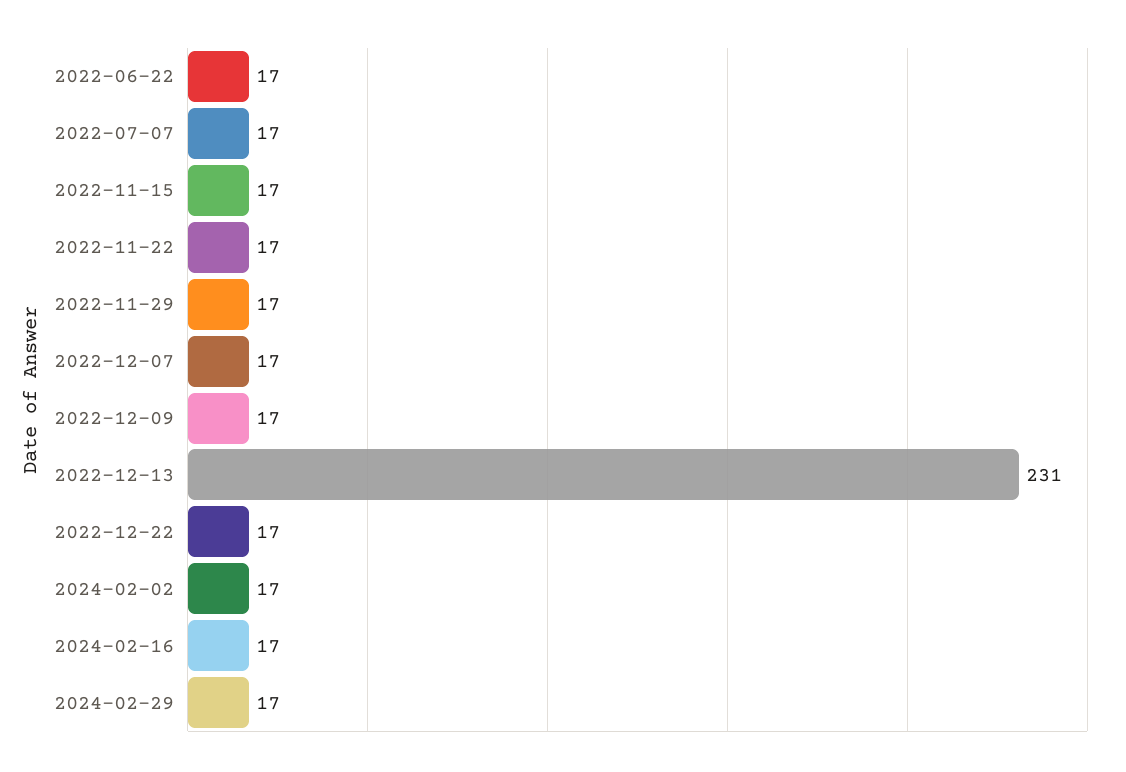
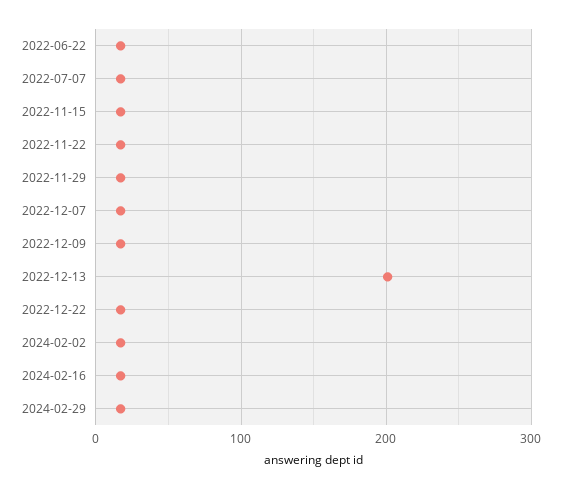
2022-12-13: 231 -> 200

